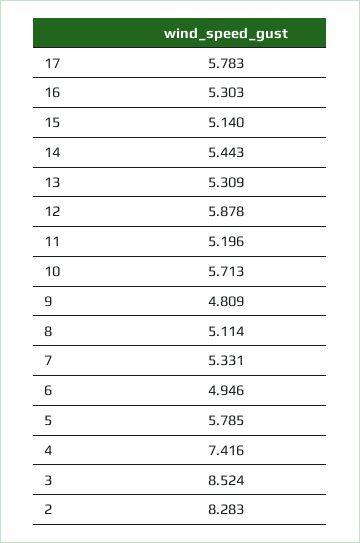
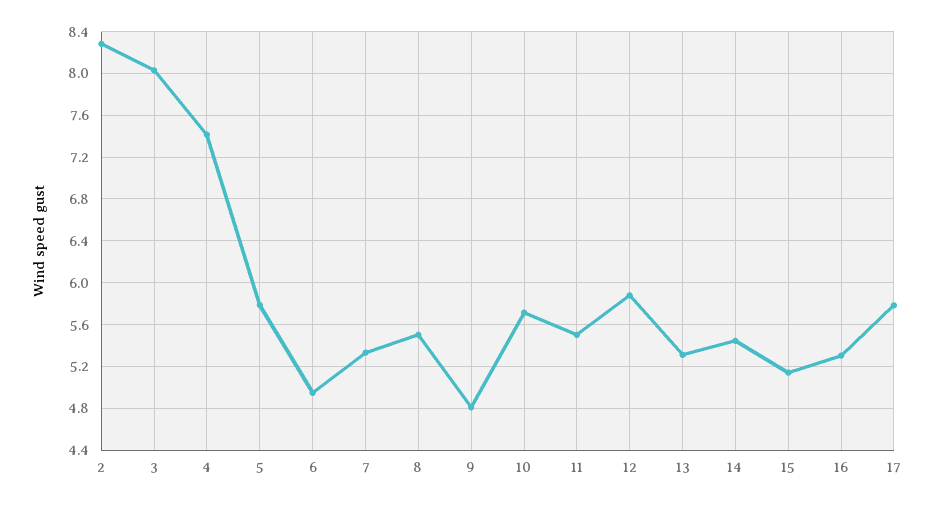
11: 5.196 -> 5.5
8: 5.114 -> 5.5
3: 8.524 -> 8

